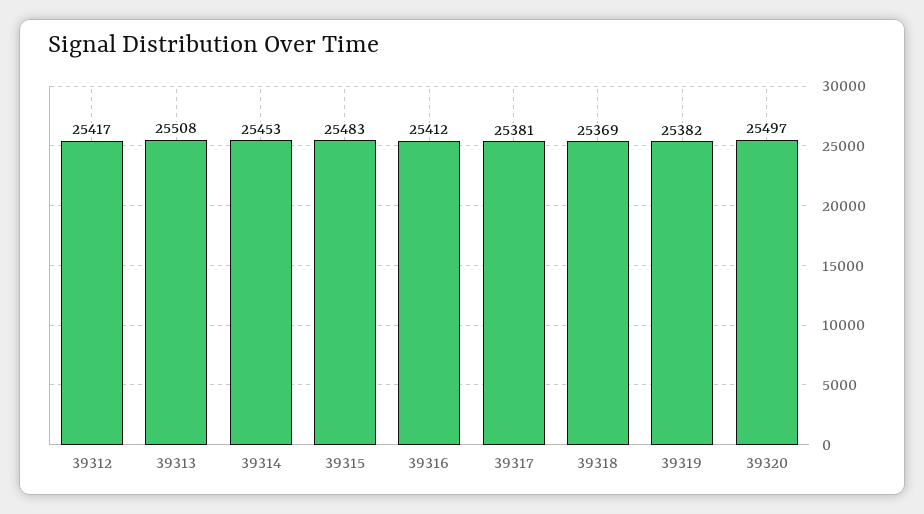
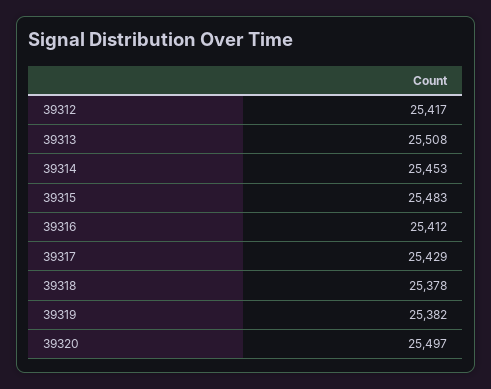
39317: 25381 -> 25429
39318: 25369 -> 25378

